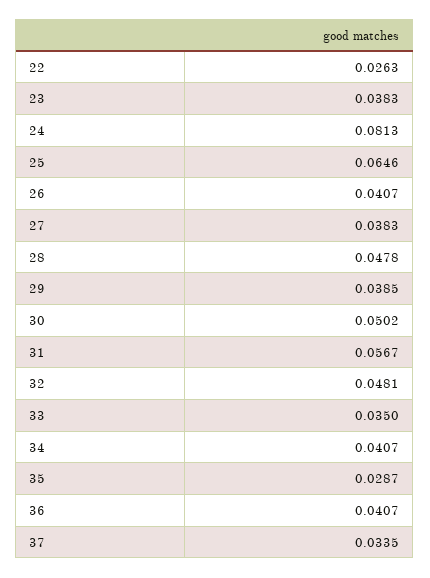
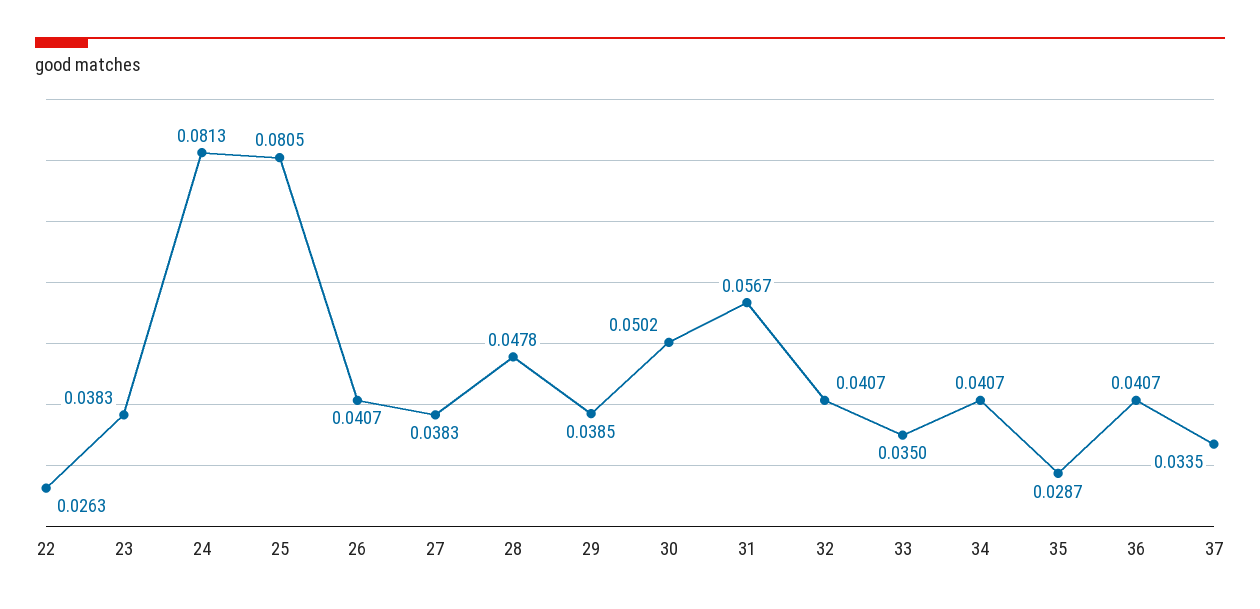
25: 0.0646 -> 0.0805
32: 0.0481 -> 0.0407

